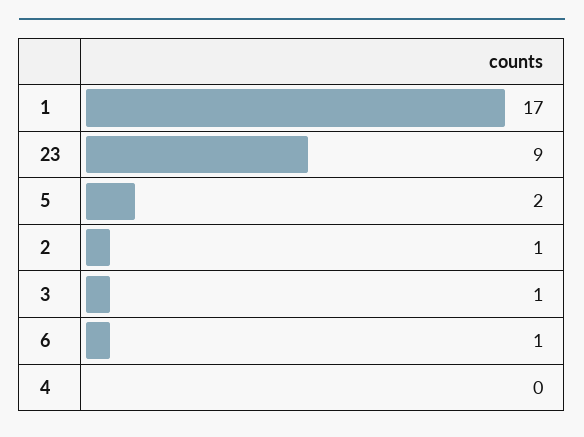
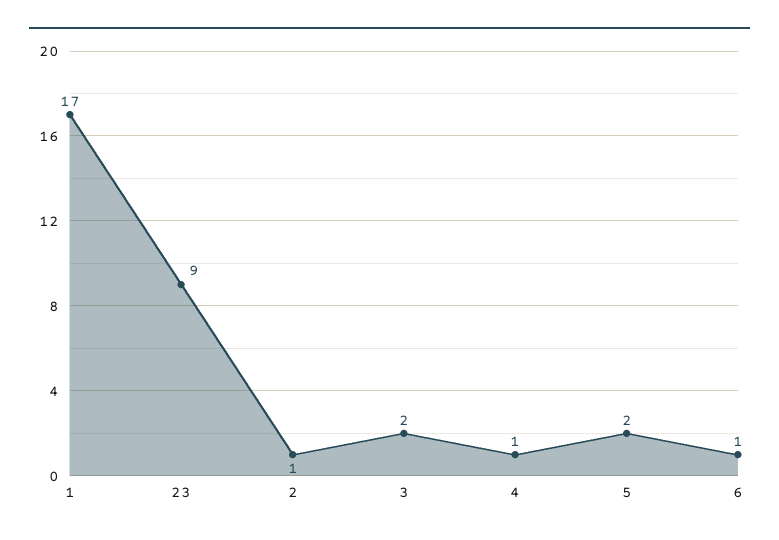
3: 1 -> 2
4: 0 -> 1

